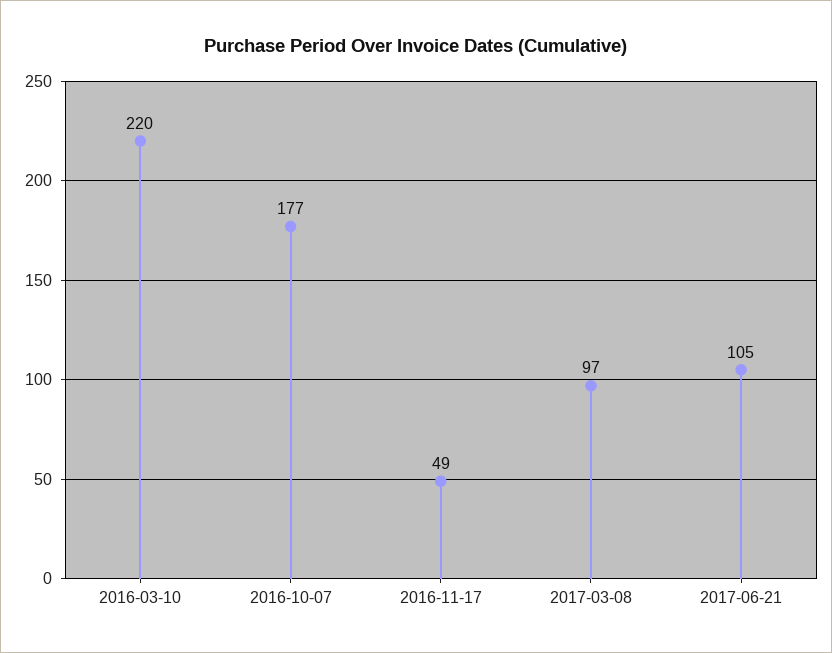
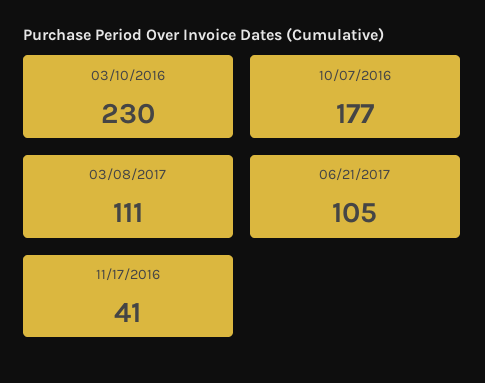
2016-03-10: 220 -> 230
2016-11-17: 49 -> 41
2017-03-08: 97 -> 111

